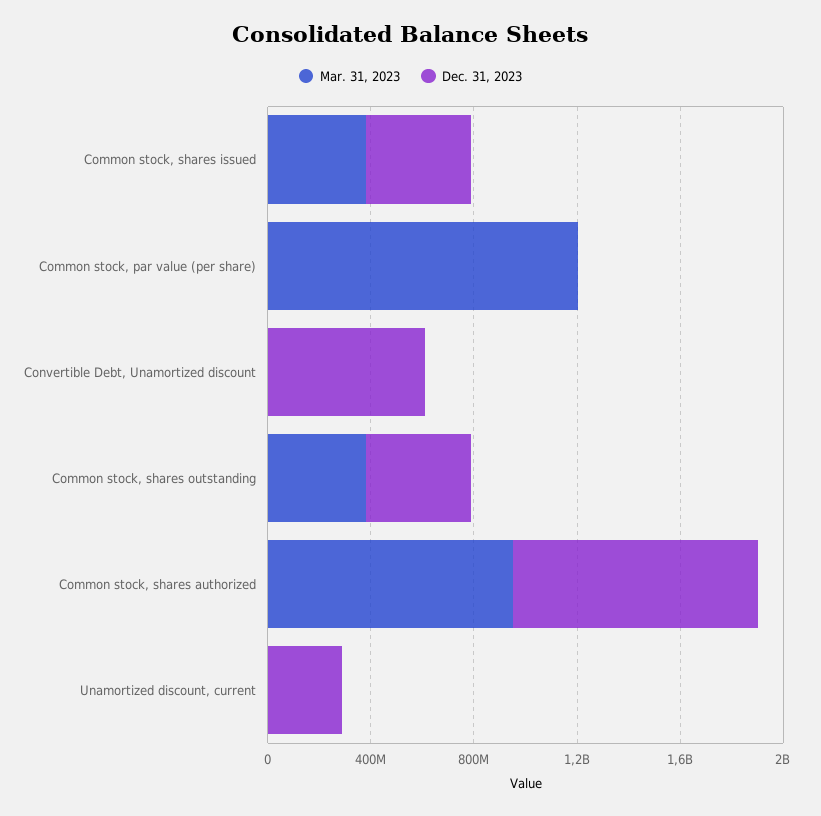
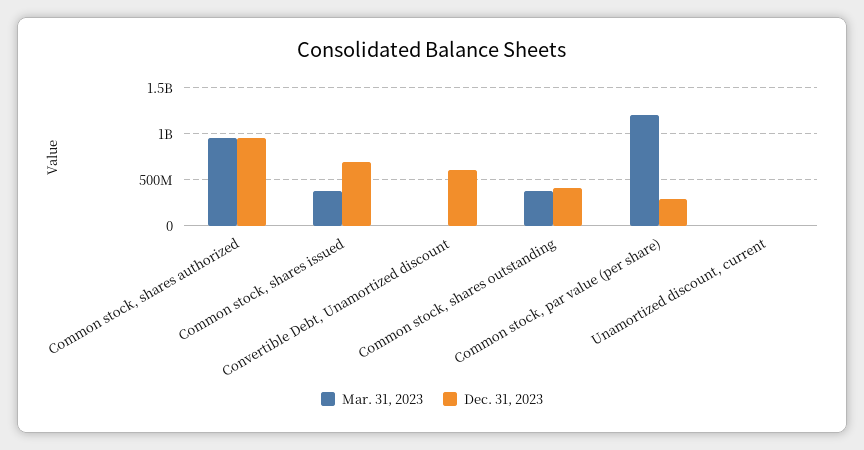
Dec. 31, 2023, Common stock, shares issued: 400000000 -> 700000000
Dec. 31, 2023, Common stock, par value (per share): 0 -> 300000000
Dec. 31, 2023, Unamortized discount, current: 300000000 -> 0

